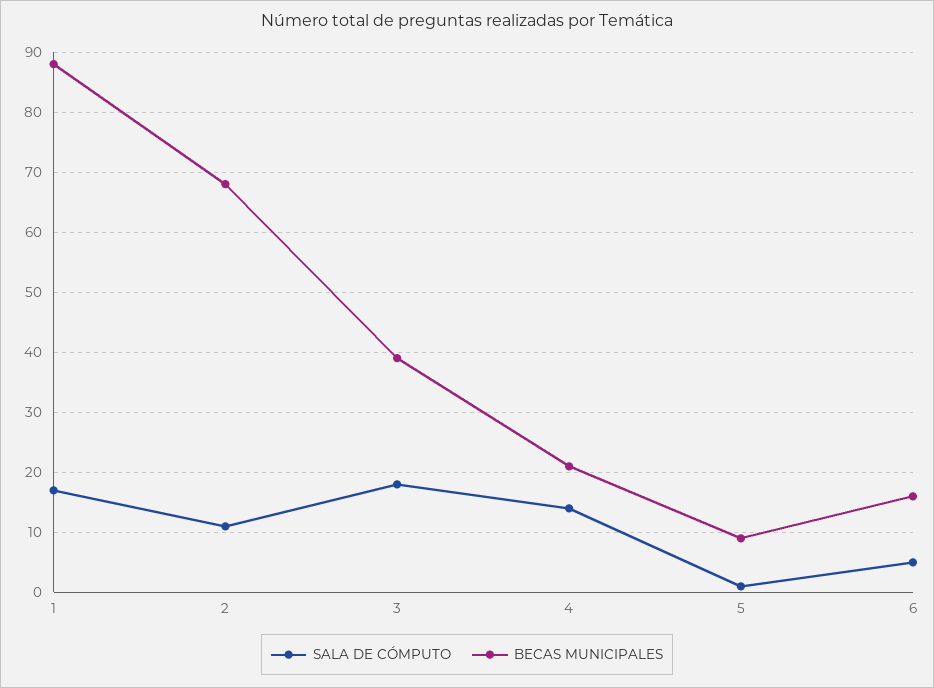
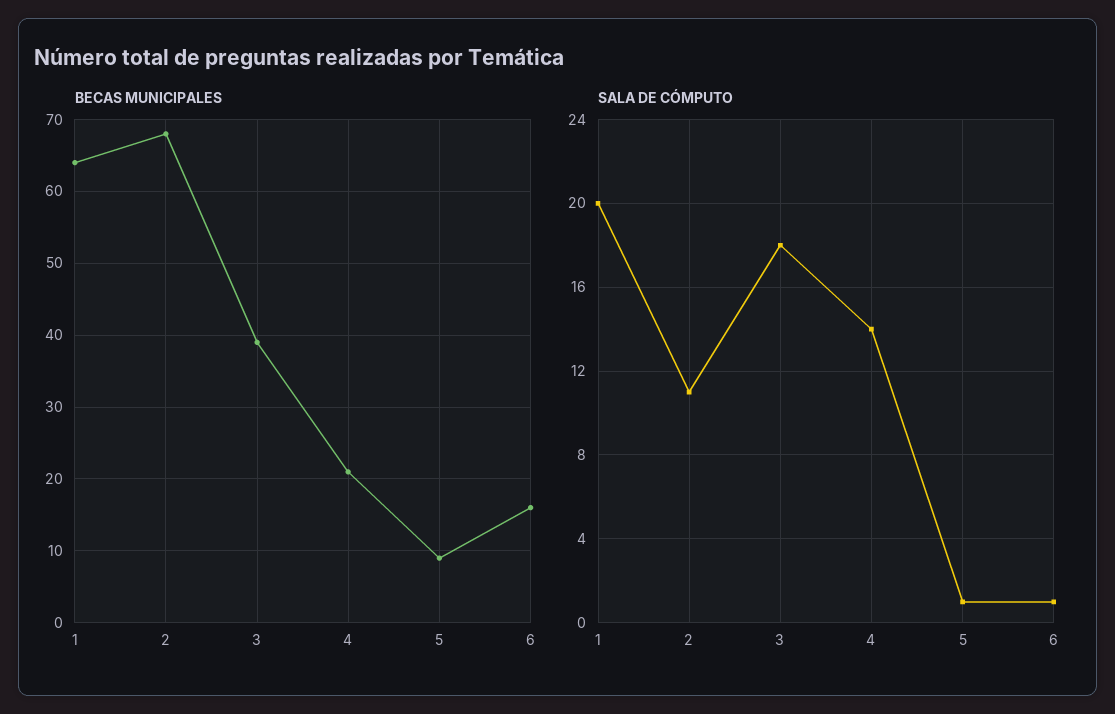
SALA DE CÓMPUTO, 1: 17 -> 20
BECAS MUNICIPALES, 1: 88 -> 64
SALA DE CÓMPUTO, 6: 5 -> 1

